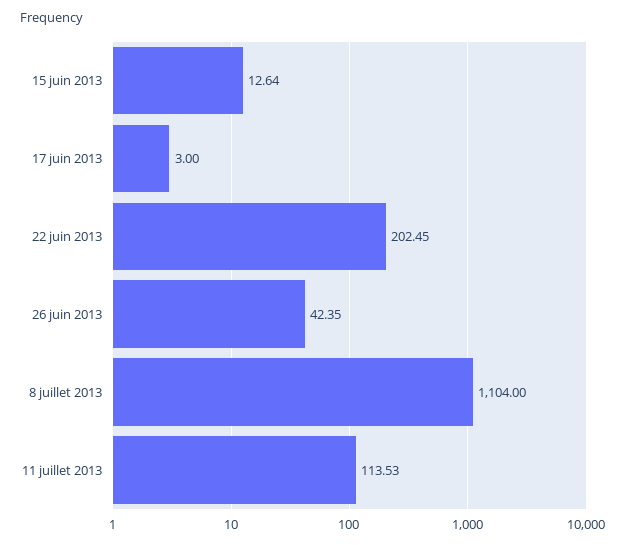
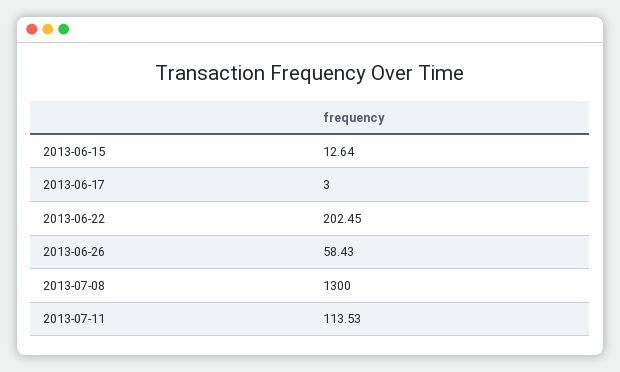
26 juin 2013: 42.35 -> 58.43
8 juillet 2013: 1104 -> 1300

